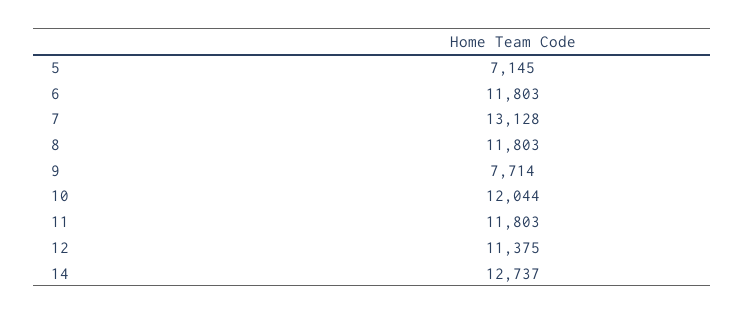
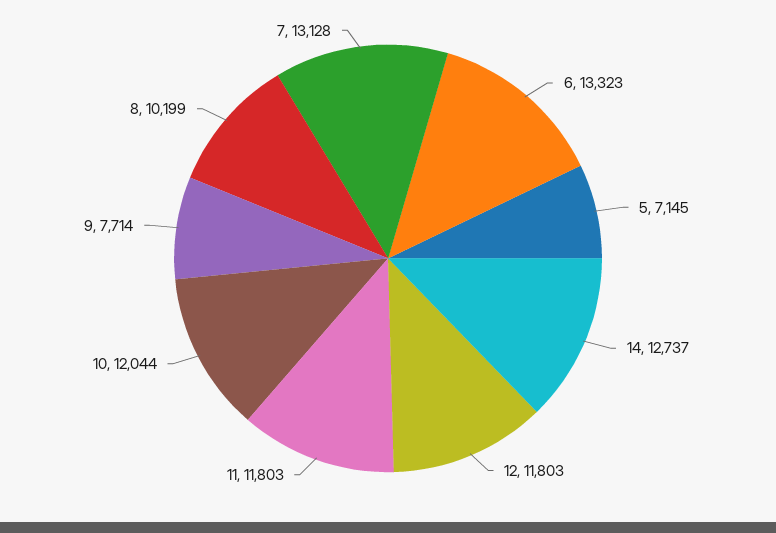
6: 11803 -> 13323
8: 11803 -> 10199
12: 11375 -> 11803

